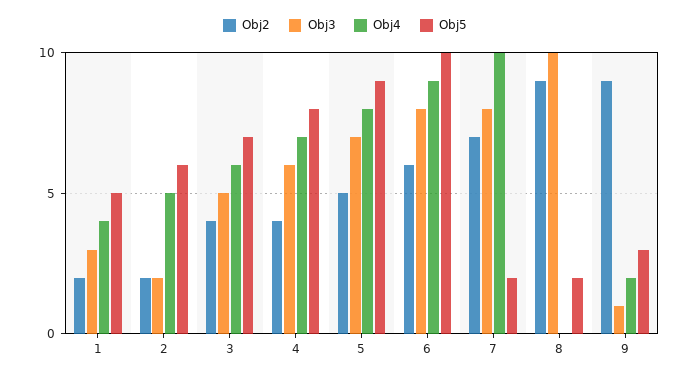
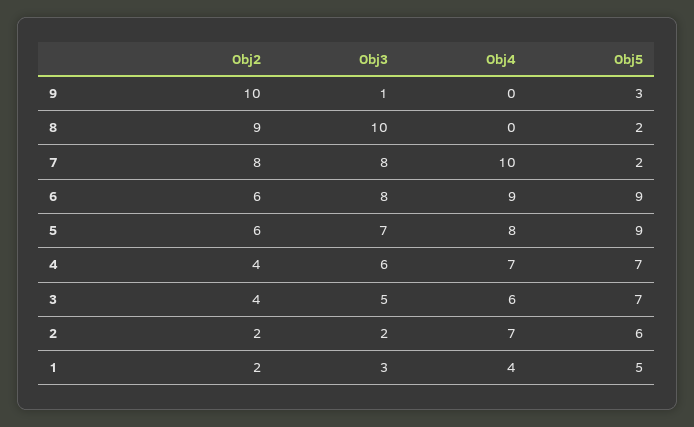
Obj4, 2: 5 -> 7
Obj5, 4: 8 -> 7
Obj2, 5: 5 -> 6
Obj5, 6: 10 -> 9
Obj2, 7: 7 -> 8
Obj2, 9: 9 -> 10
Obj4, 9: 2 -> 0

